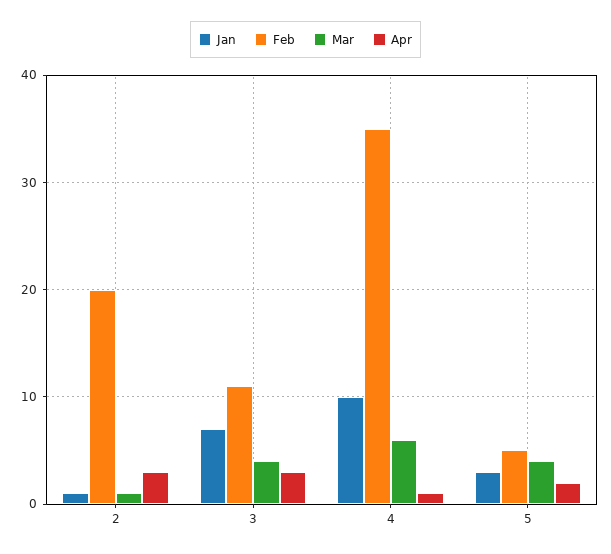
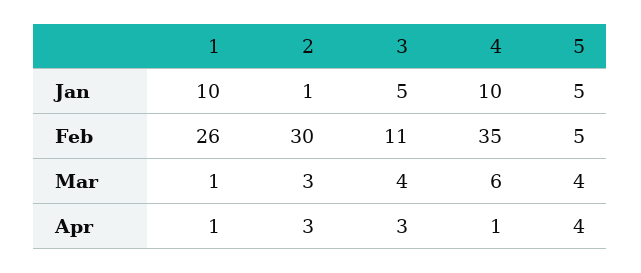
Feb, 2: 20 -> 30
Mar, 2: 1 -> 3
Jan, 3: 7 -> 5
Jan, 5: 3 -> 5
Apr, 5: 2 -> 4
Jan, 1: none -> 10
Feb, 1: none -> 26
Mar, 1: none -> 1
Apr, 1: none -> 1

